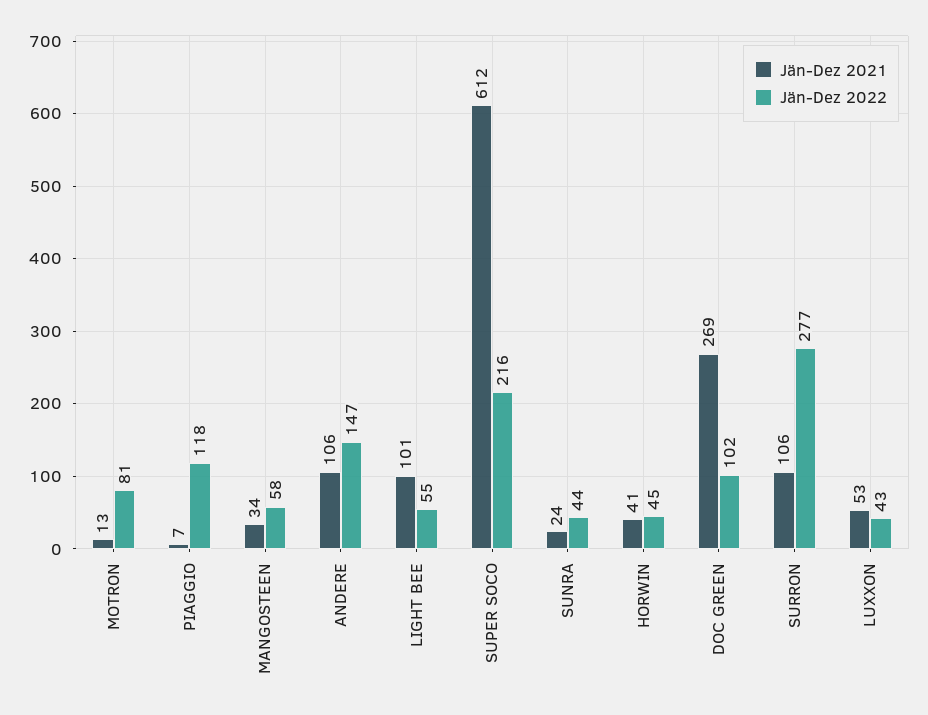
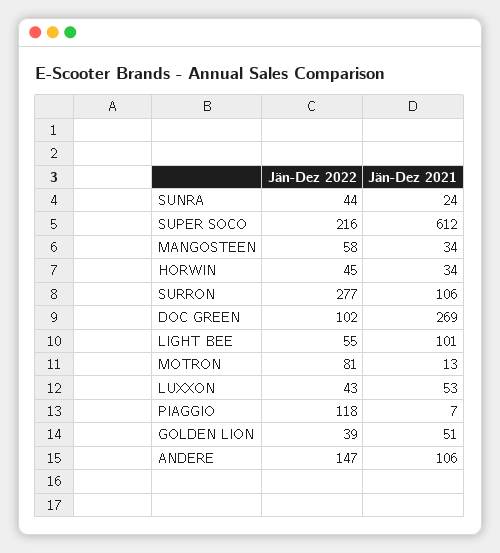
Jän-Dez 2021, HORWIN: 41 -> 34
Jän-Dez 2022, GOLDEN LION: none -> 39
Jän-Dez 2021, GOLDEN LION: none -> 51

